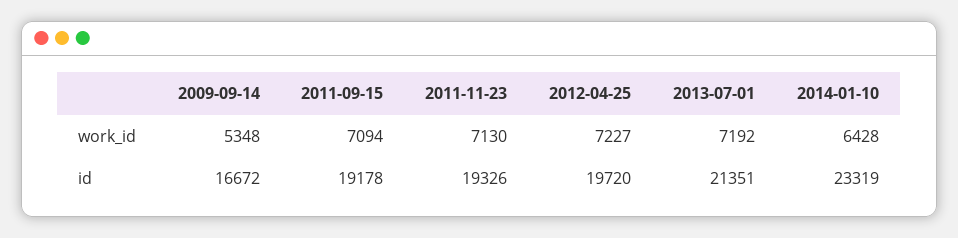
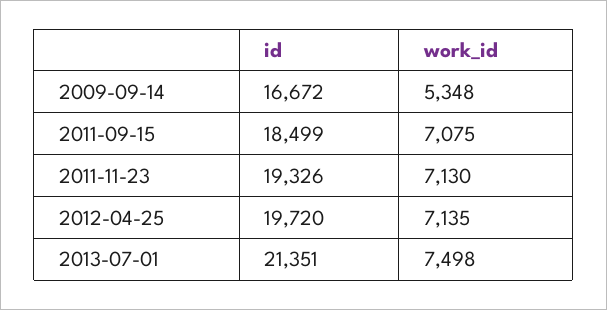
2011-09-15, work_id: 7094 -> 7075
2012-04-25, work_id: 7227 -> 7135
2013-07-01, work_id: 7192 -> 7498
2014-01-10, work_id: 6428 -> none
2011-09-15, id: 19178 -> 18499
2014-01-10, id: 23319 -> none

